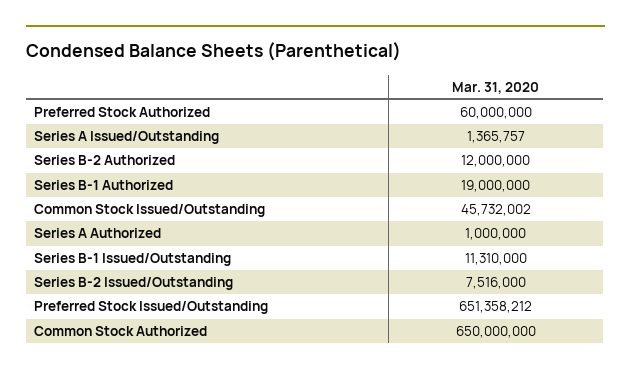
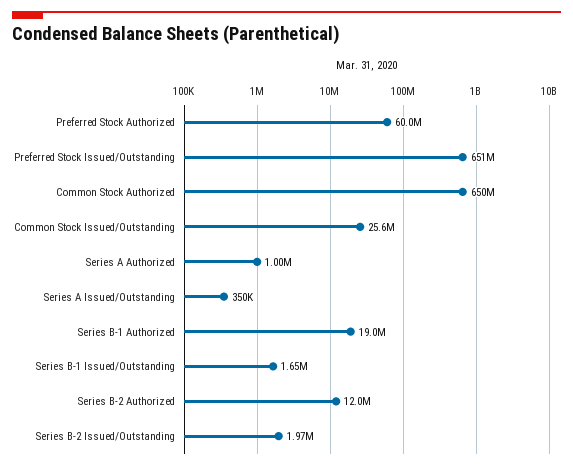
Series A Issued/Outstanding: 1365757 -> 350000
Common Stock Issued/Outstanding: 45732002 -> 25600000
Series B-1 Issued/Outstanding: 11310000 -> 1650000
Series B-2 Issued/Outstanding: 7516000 -> 1970000

